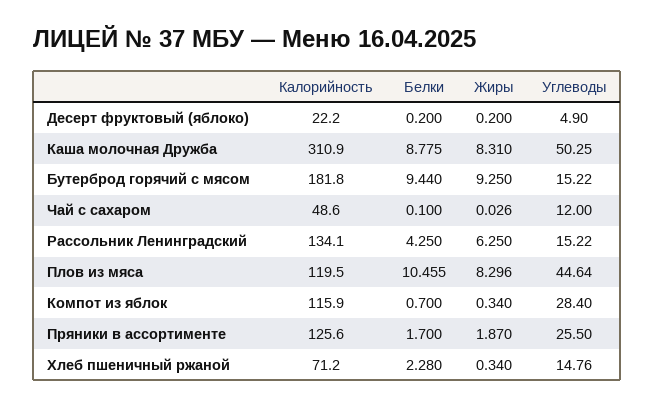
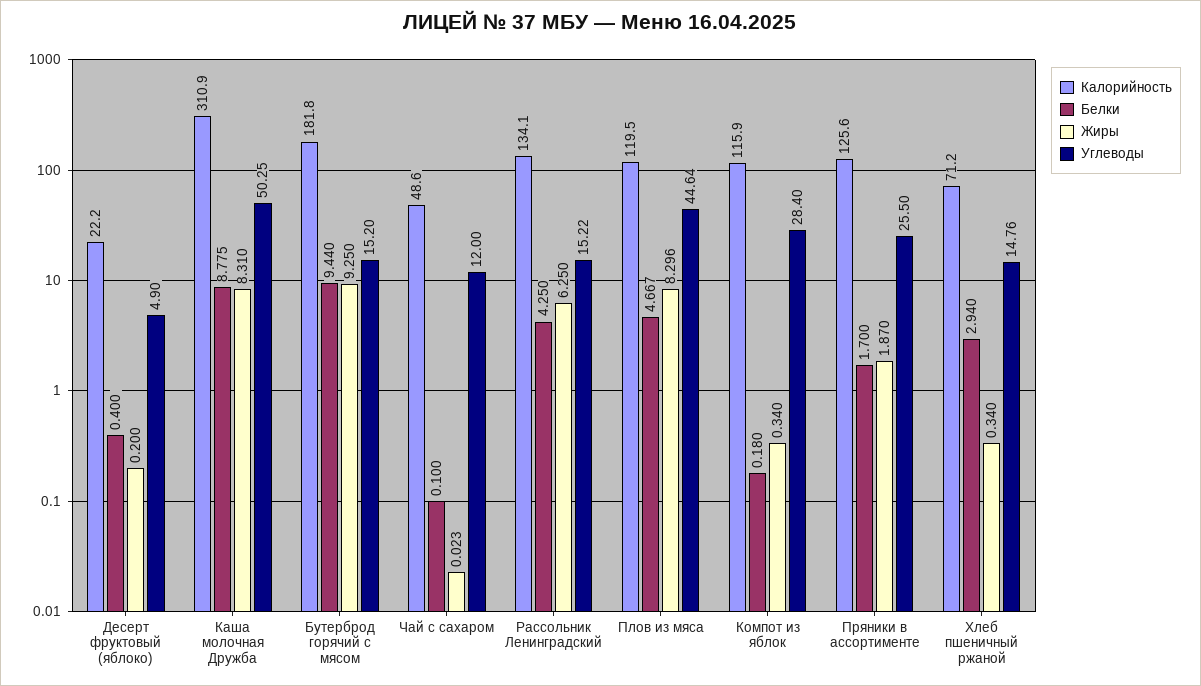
Белки, Десерт фруктовый (яблоко): 0.2 -> 0.4
Углеводы, Бутерброд горячий с мясом: 15.22 -> 15.2
Жиры, Чай с сахаром: 0.026 -> 0.023
Белки, Плов из мяса: 10.455 -> 4.667
Белки, Компот из яблок: 0.7 -> 0.18
Белки, Хлеб пшеничный ржаной: 2.28 -> 2.94

